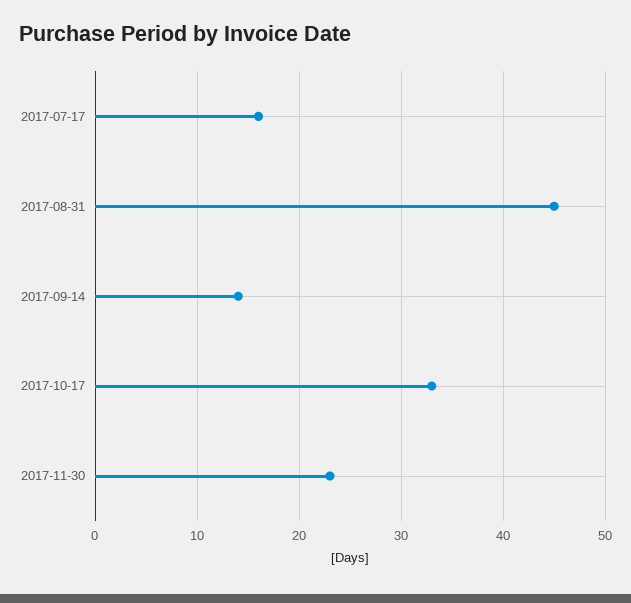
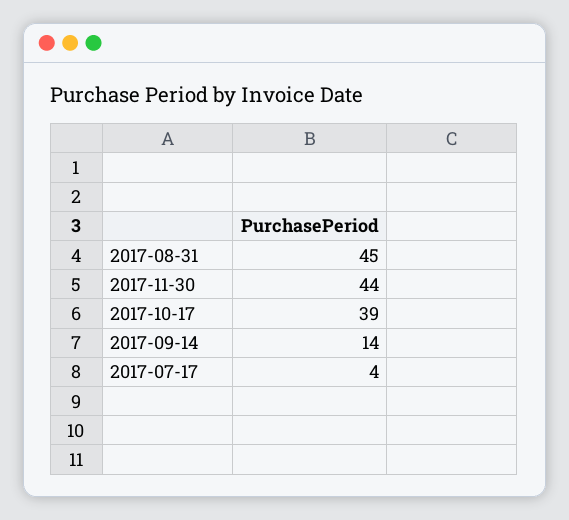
2017-07-17: 16 -> 4
2017-10-17: 33 -> 39
2017-11-30: 23 -> 44

